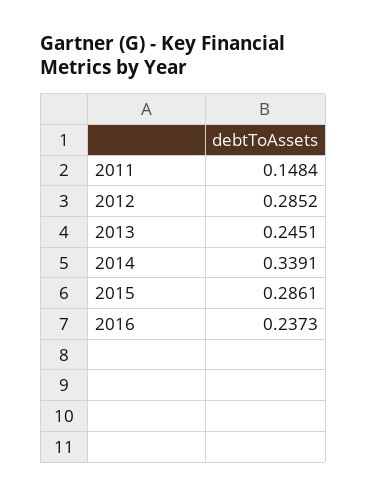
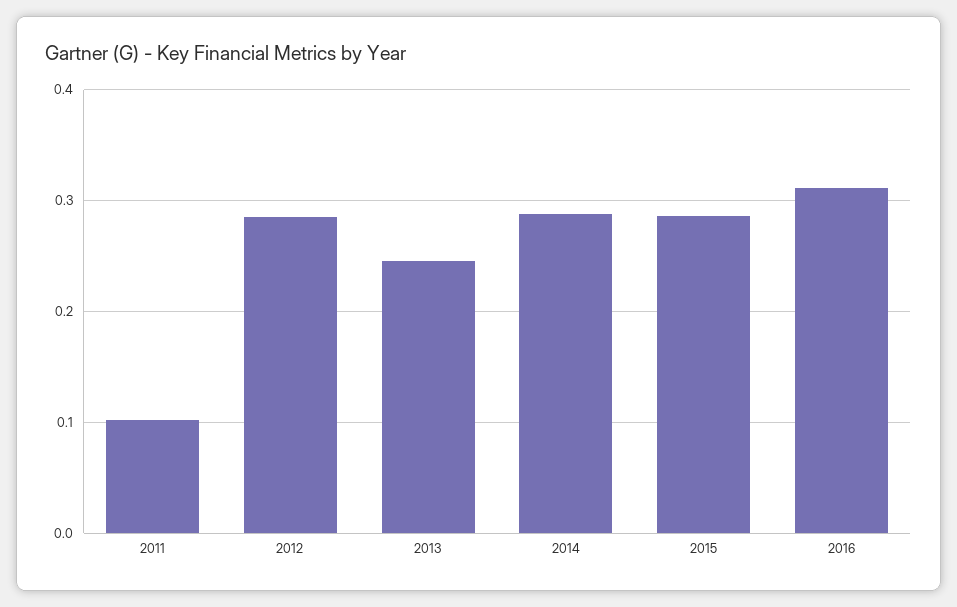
2011: 0.1484 -> 0.1
2014: 0.3391 -> 0.29
2016: 0.2373 -> 0.31

